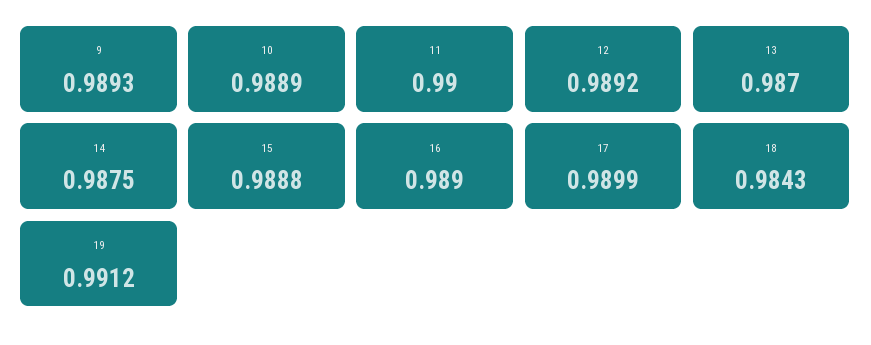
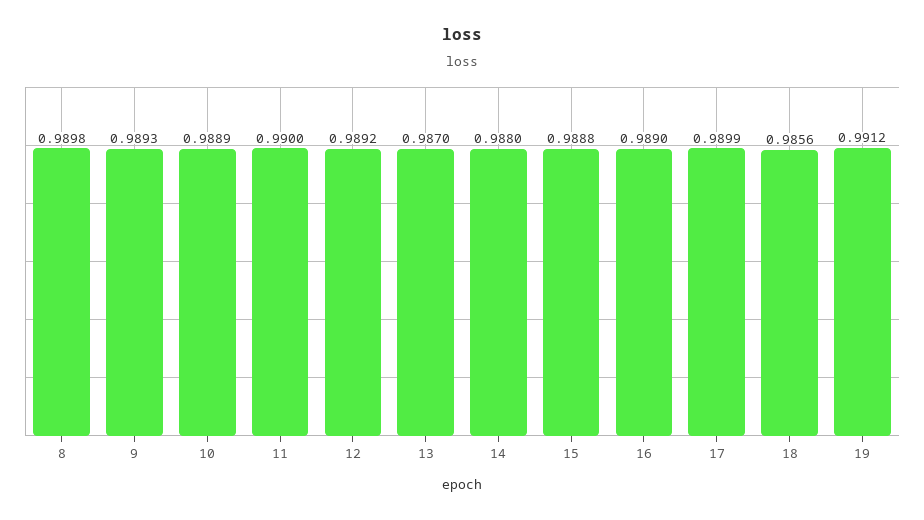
14: 0.9875 -> 0.988
18: 0.9843 -> 0.9856
8: none -> 0.9898

